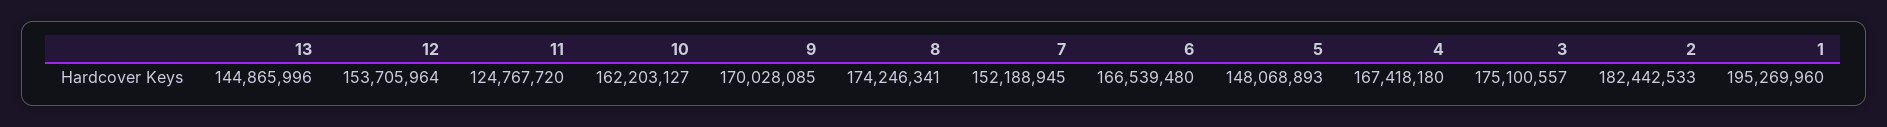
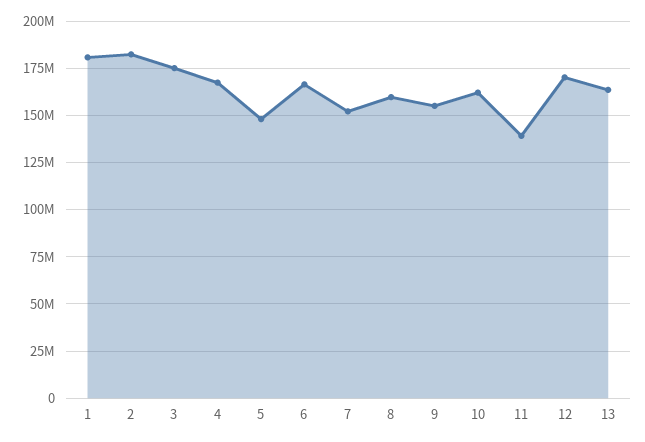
13: 144865996 -> 165000000
12: 153705964 -> 170000000
11: 124767720 -> 140000000
9: 170028085 -> 155000000
8: 174246341 -> 160000000
1: 195269960 -> 180000000

